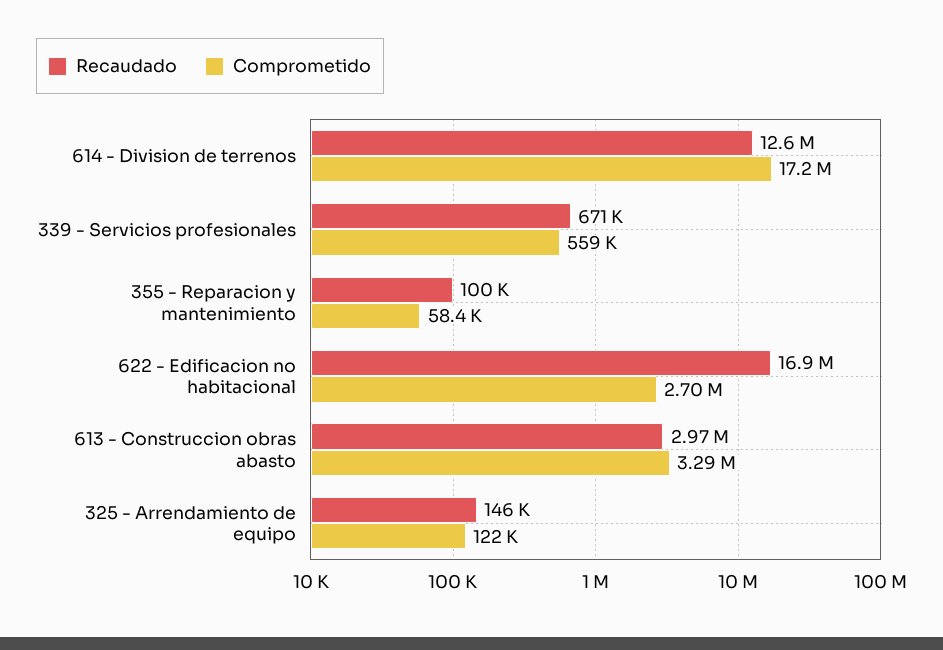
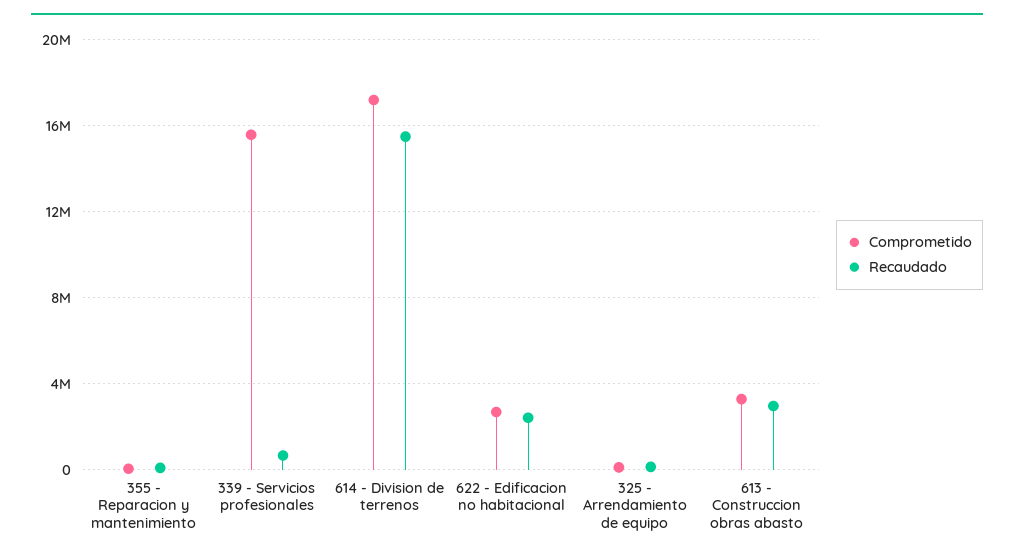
Recaudado, 614 - Division de terrenos: 12600000 -> 15500000
Comprometido, 339 - Servicios profesionales: 559000 -> 15500000
Recaudado, 622 - Edificacion no habitacional: 16900000 -> 2500000

